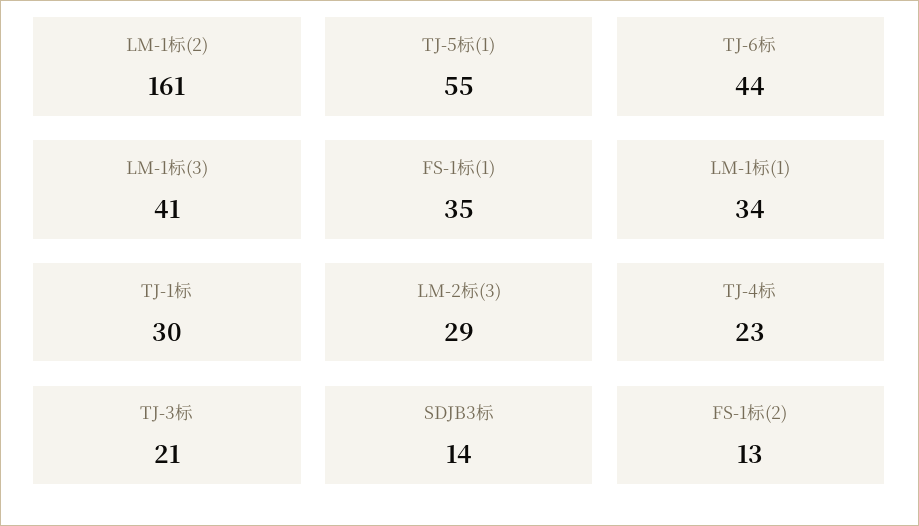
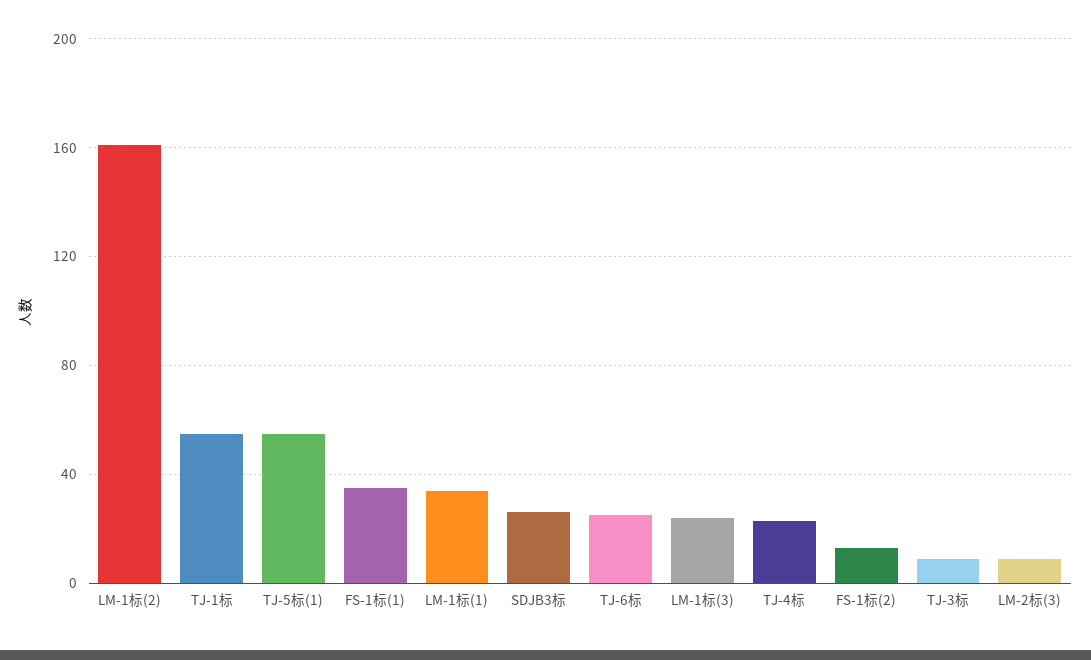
TJ-6标: 44 -> 25
LM-1标(3): 41 -> 25
TJ-1标: 30 -> 55
LM-2标(3): 29 -> 10
TJ-3标: 21 -> 10
SDJB3标: 14 -> 25

